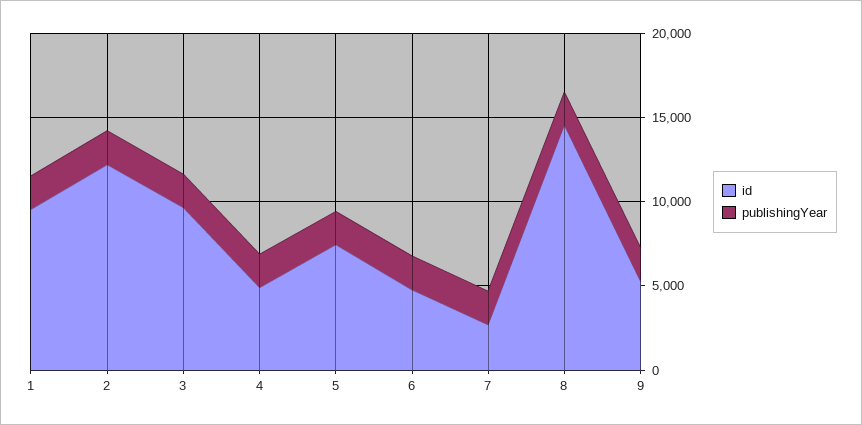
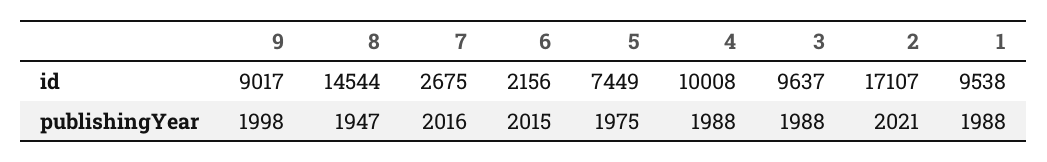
id, 2: 12000 -> 17107
id, 4: 5000 -> 10008
id, 6: 5000 -> 2156
id, 9: 5000 -> 9017

